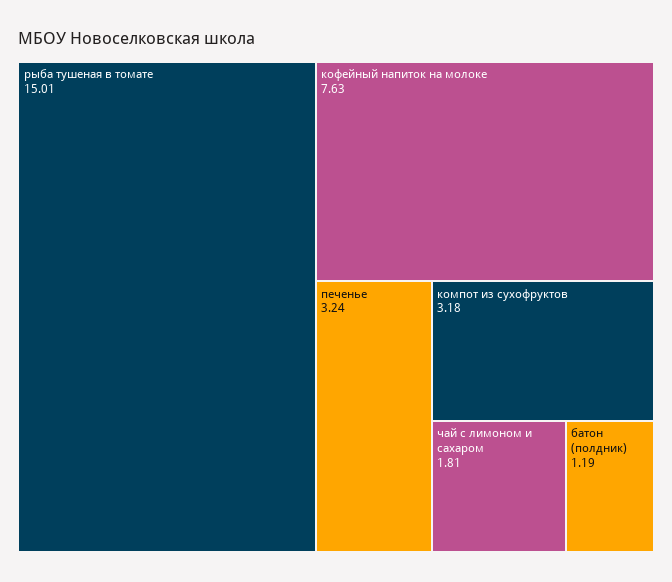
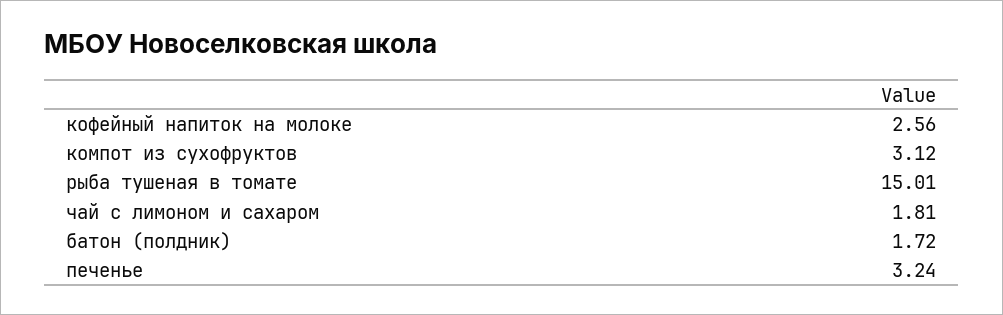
кофейный напиток на молоке: 7.63 -> 2.56
компот из сухофруктов: 3.18 -> 3.12
батон (полдник): 1.19 -> 1.72

